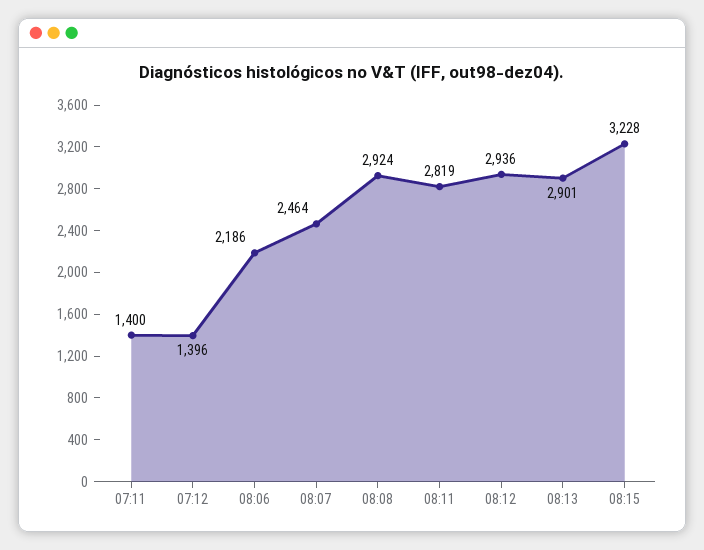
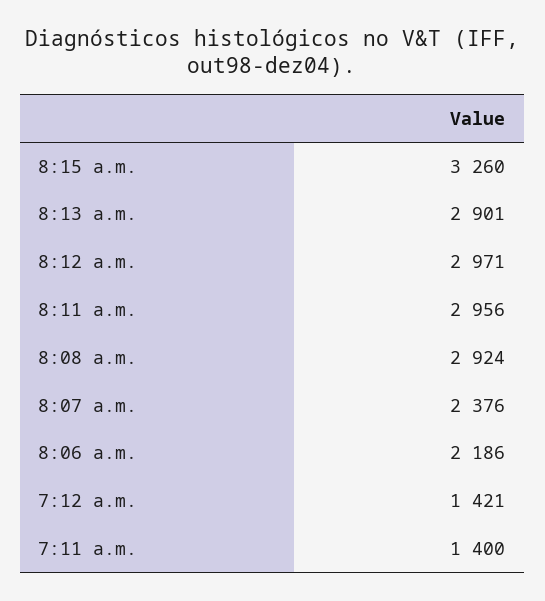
07:12: 1396 -> 1421
08:07: 2464 -> 2376
08:11: 2819 -> 2956
08:12: 2936 -> 2971
08:15: 3228 -> 3260

